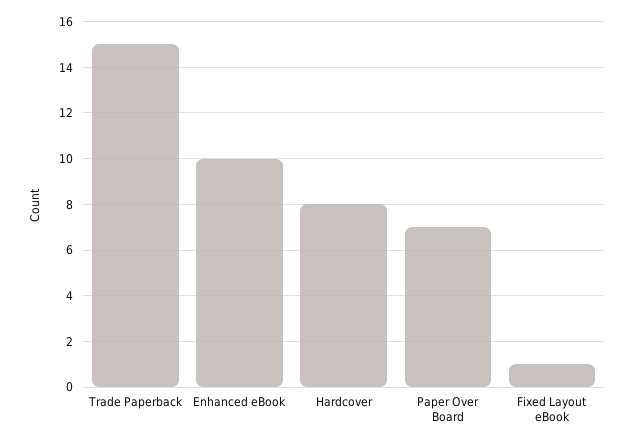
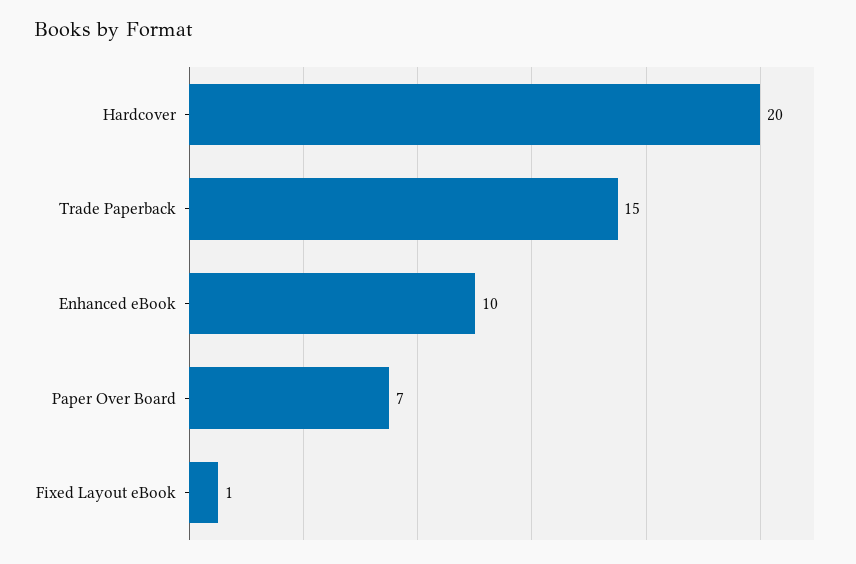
Hardcover: 8 -> 20

